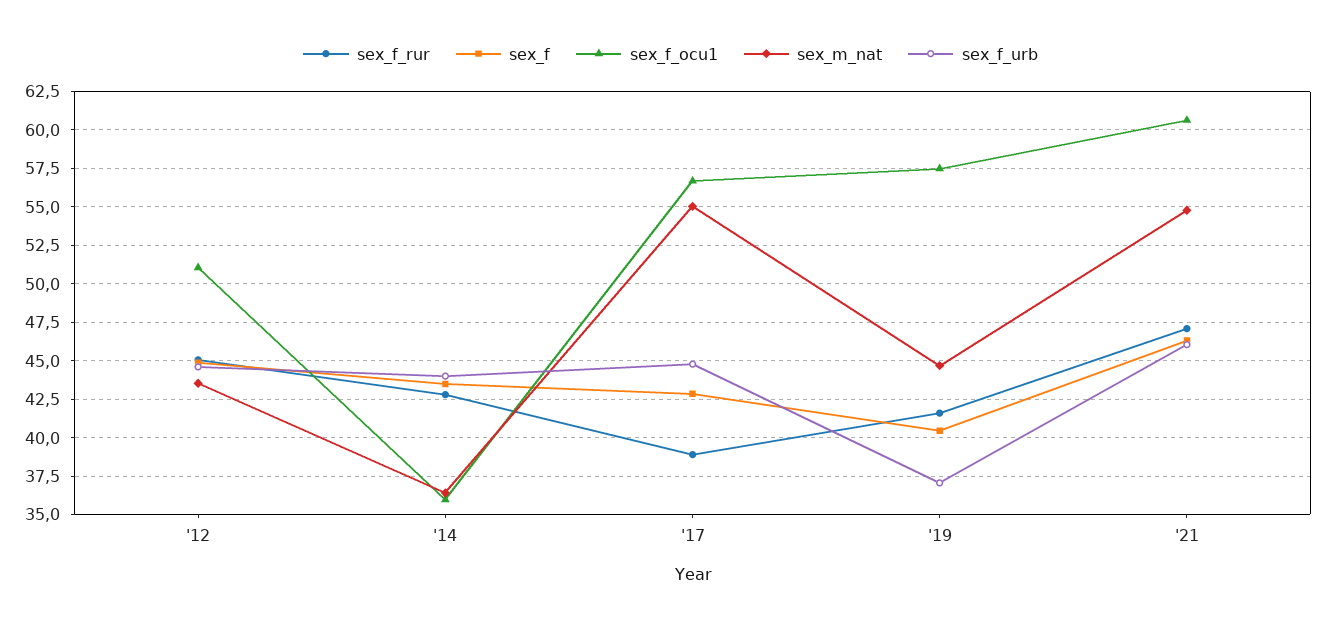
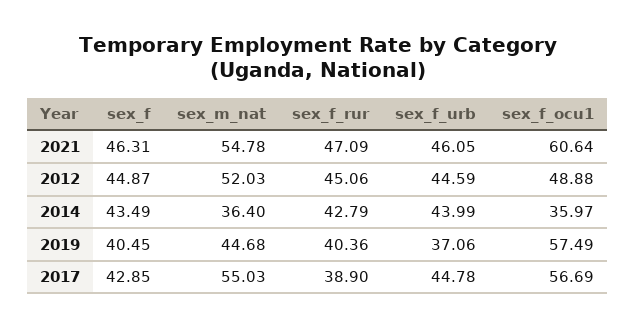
sex_f_ocu1, '12: 51 -> 48.88
sex_m_nat, '12: 43.5 -> 52.03
sex_f_rur, '19: 41.5 -> 40.36

